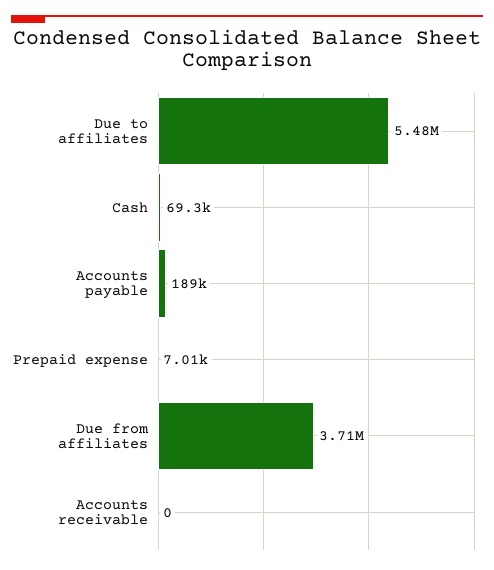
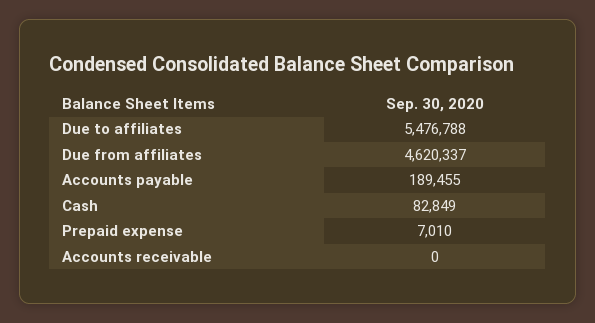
Cash: 69300 -> 82849
Due from affiliates: 3710000 -> 4620337

